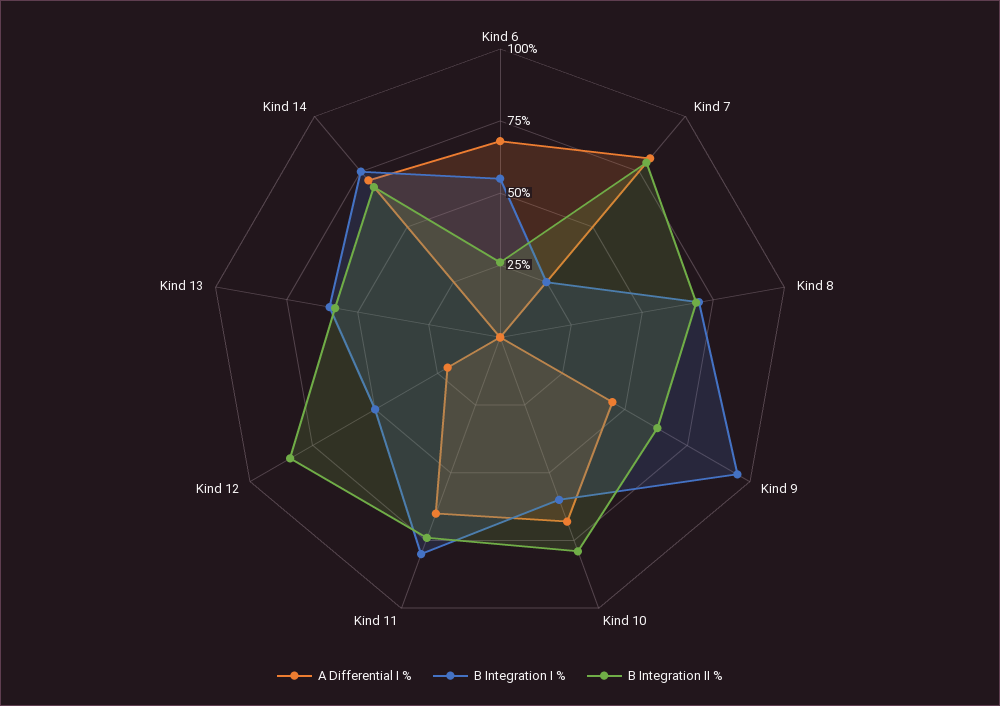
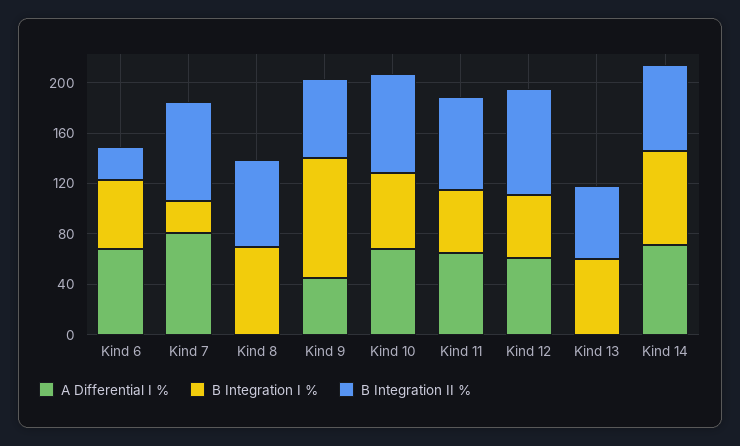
B Integration I %, Kind 11: 80 -> 50
A Differential I %, Kind 12: 20 -> 60

